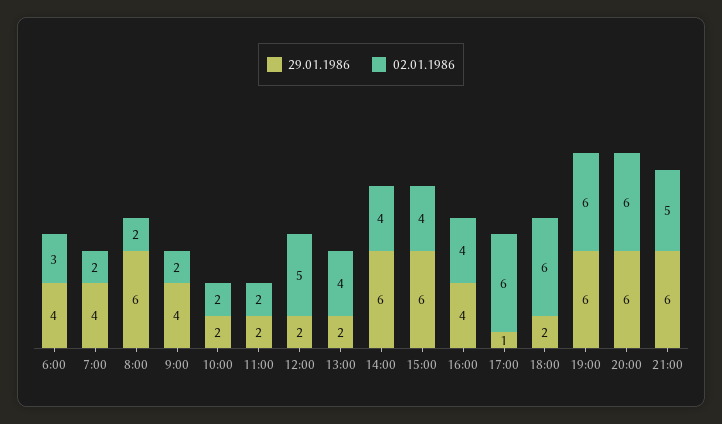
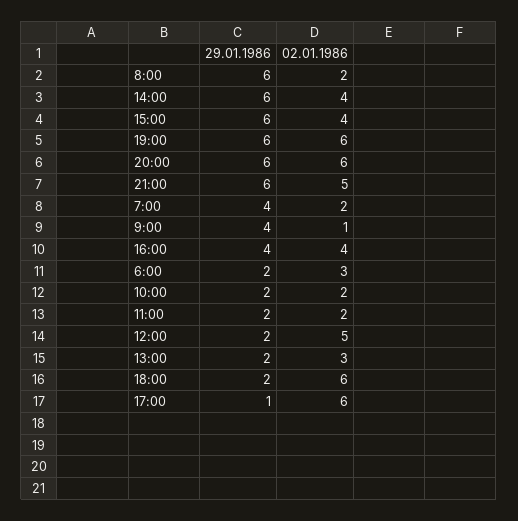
29.01.1986, 6:00: 4 -> 2
02.01.1986, 9:00: 2 -> 1
02.01.1986, 13:00: 4 -> 3

